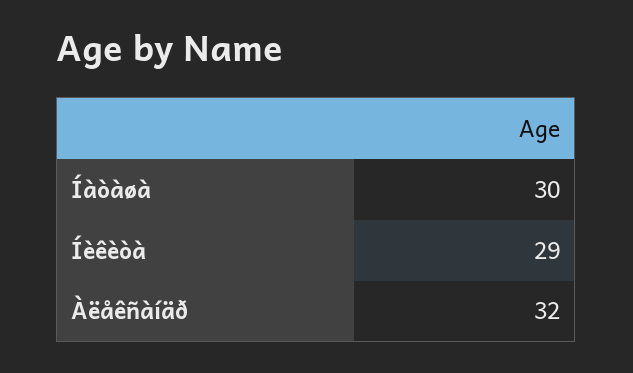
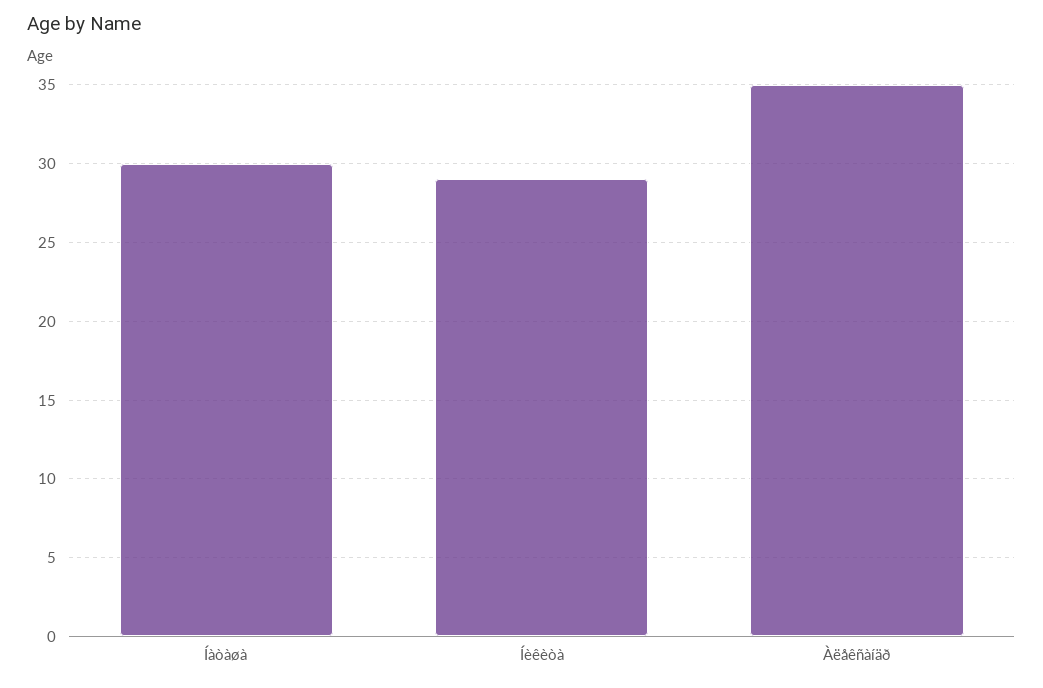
Àëåêñàíäð: 32 -> 35

